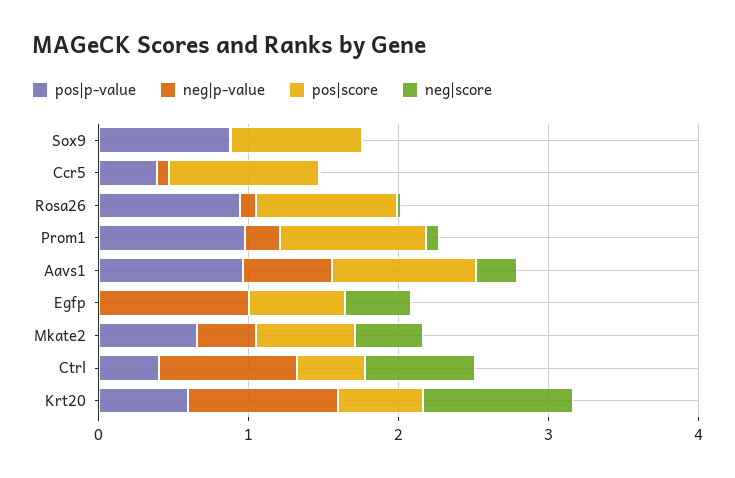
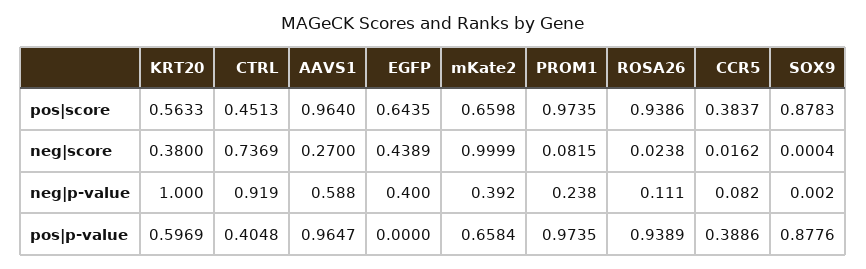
pos|score, Ccr5: 1 -> 0.3837
neg|p-value, Egfp: 1 -> 0.4
neg|score, Mkate2: 0.4 -> 0.9999
neg|score, Krt20: 1 -> 0.38

